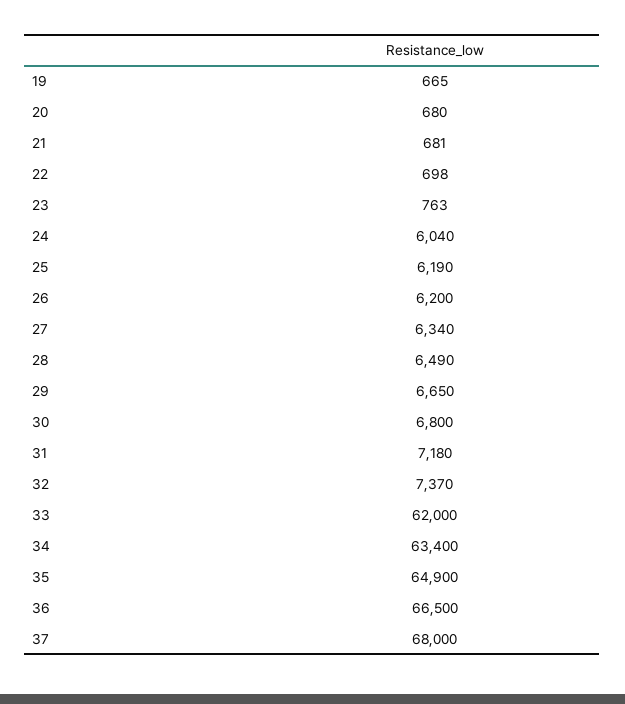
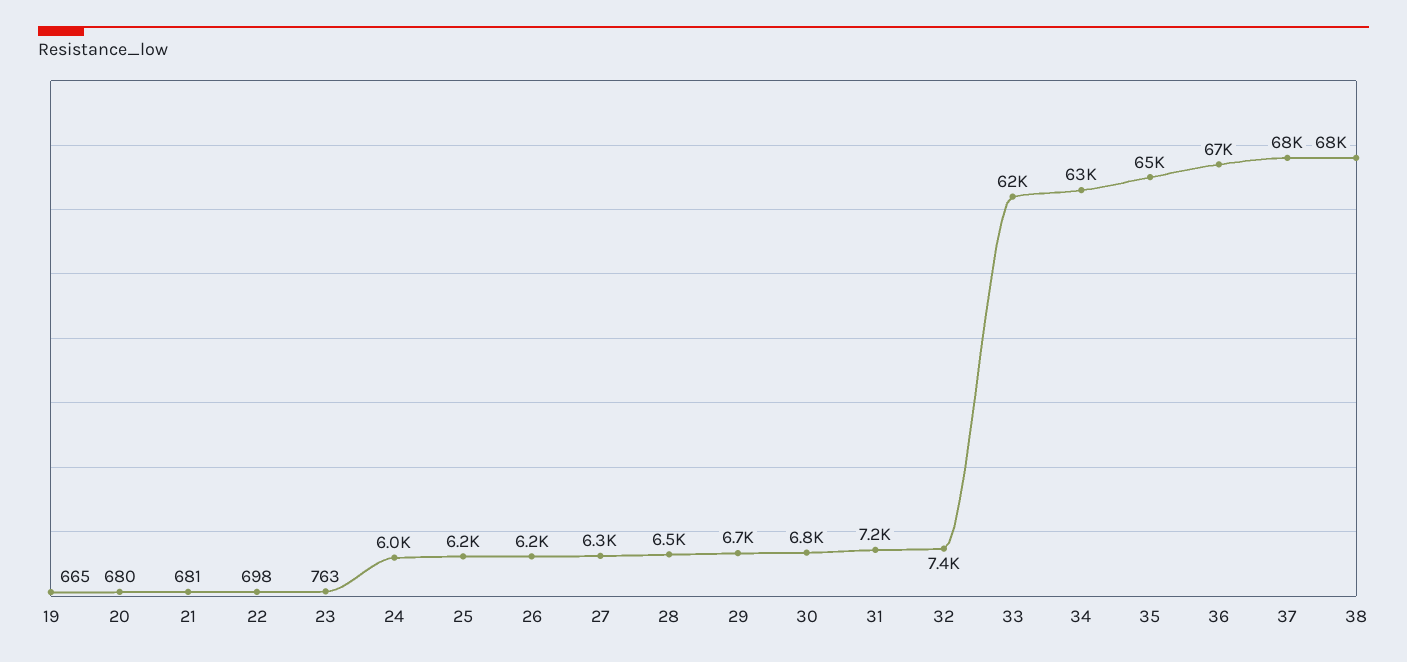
38: none -> 68000

